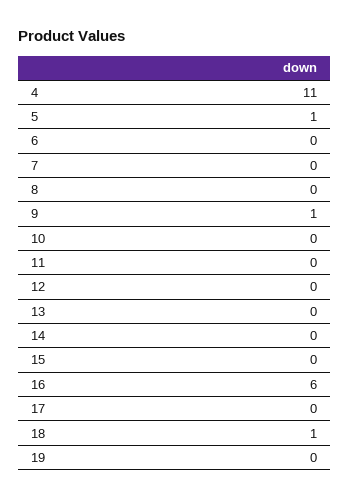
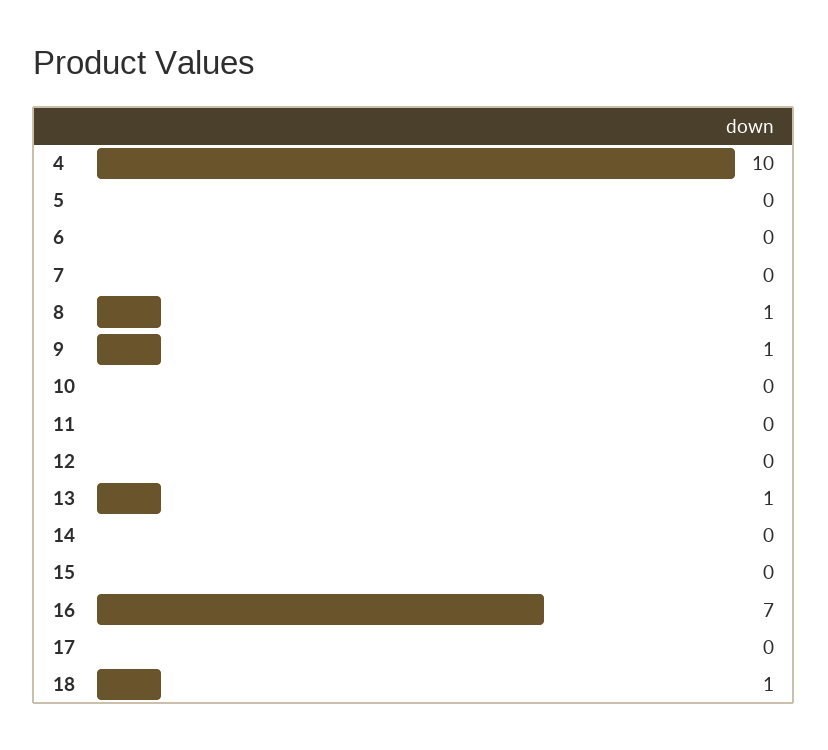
4: 11 -> 10
5: 1 -> 0
8: 0 -> 1
13: 0 -> 1
16: 6 -> 7
19: 0 -> none

